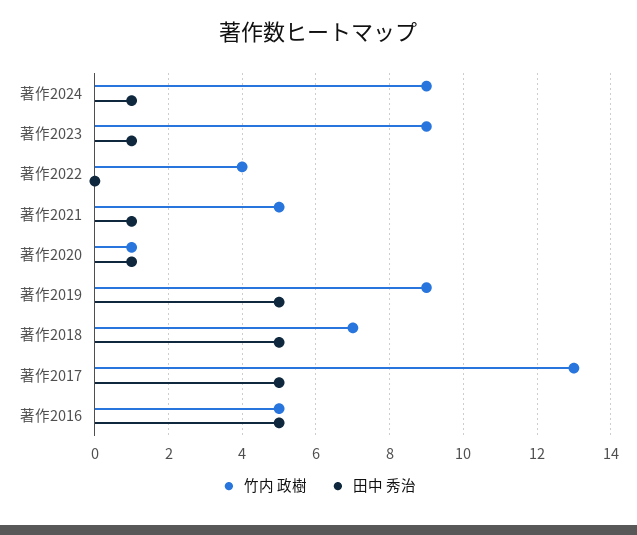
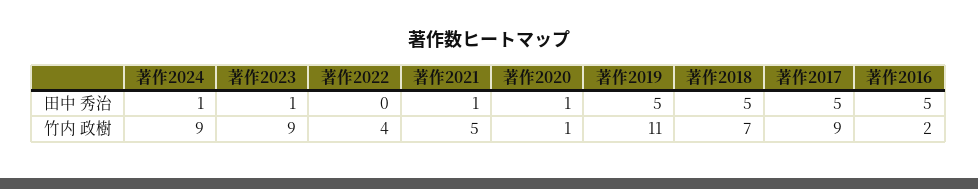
竹内 政樹, 著作2019: 9 -> 11
竹内 政樹, 著作2017: 13 -> 9
竹内 政樹, 著作2016: 5 -> 2

